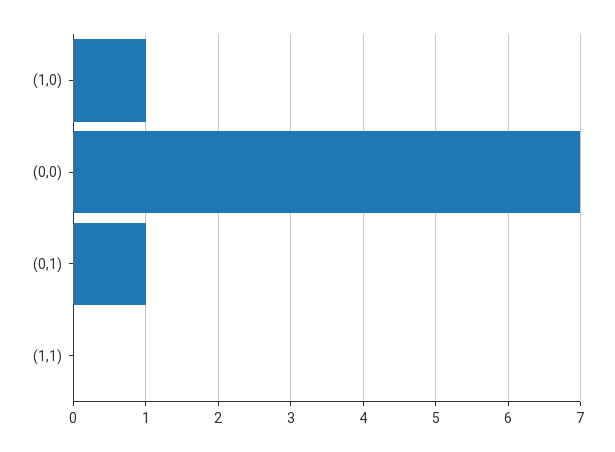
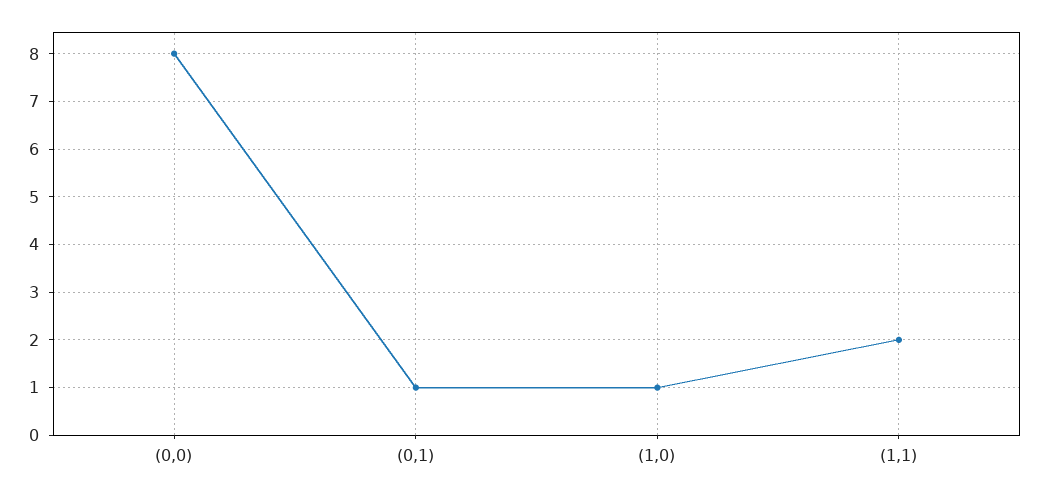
(0,0): 7 -> 8
(1,1): 0 -> 2

